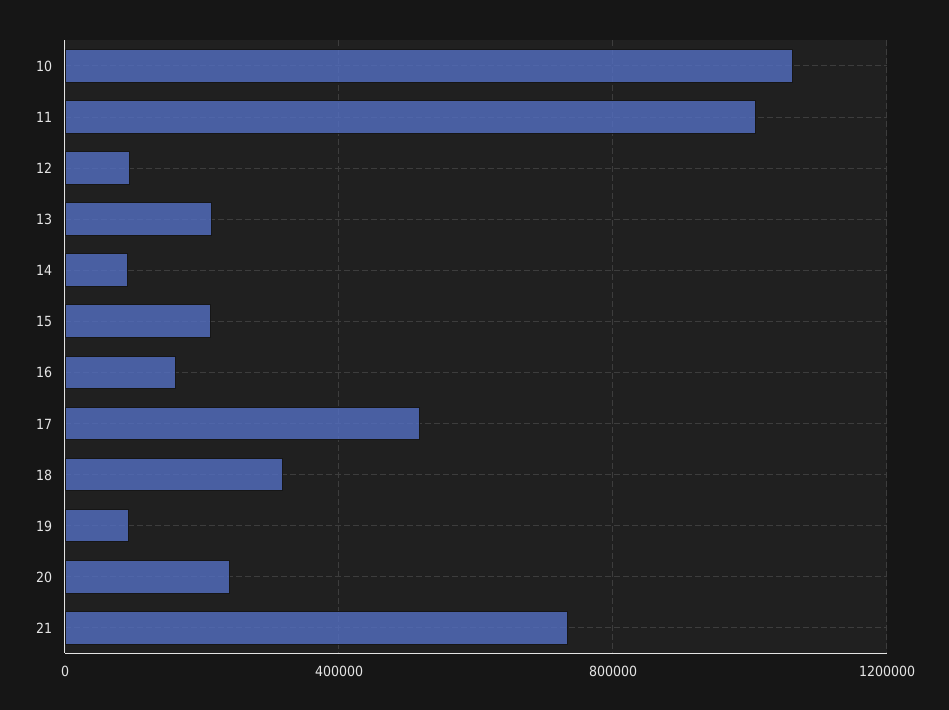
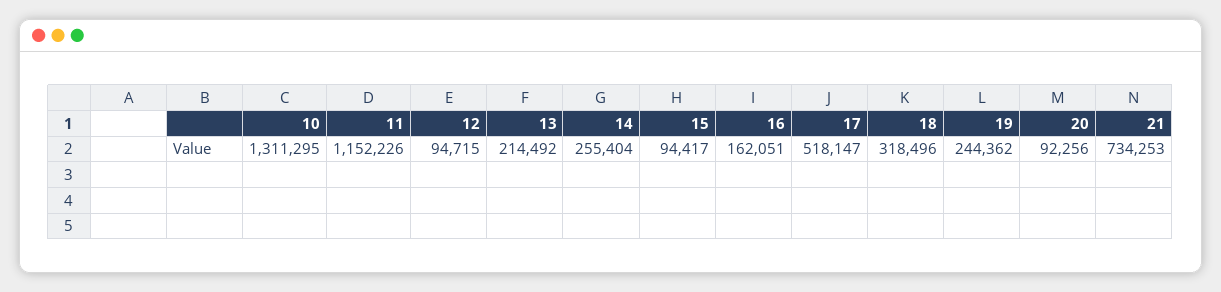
10: 1050000 -> 1311295
11: 1000000 -> 1152226
14: 100000 -> 255404
15: 200000 -> 94417
19: 100000 -> 244362
20: 250000 -> 92256

